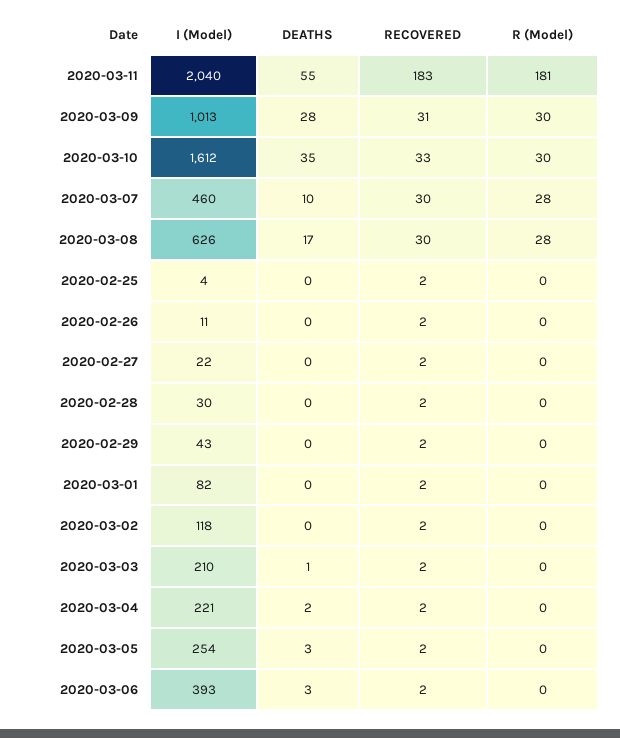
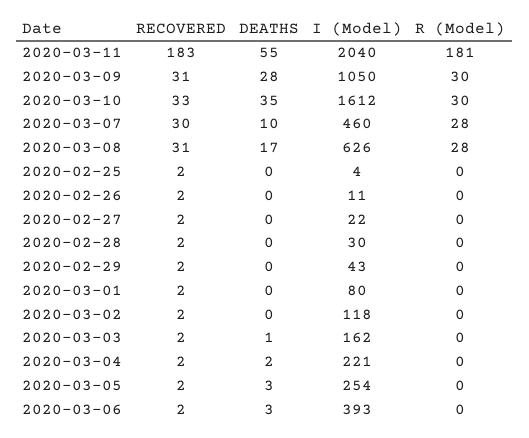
I (Model), 2020-03-09: 1013 -> 1050
RECOVERED, 2020-03-08: 30 -> 31
I (Model), 2020-03-01: 82 -> 80
I (Model), 2020-03-03: 210 -> 162

